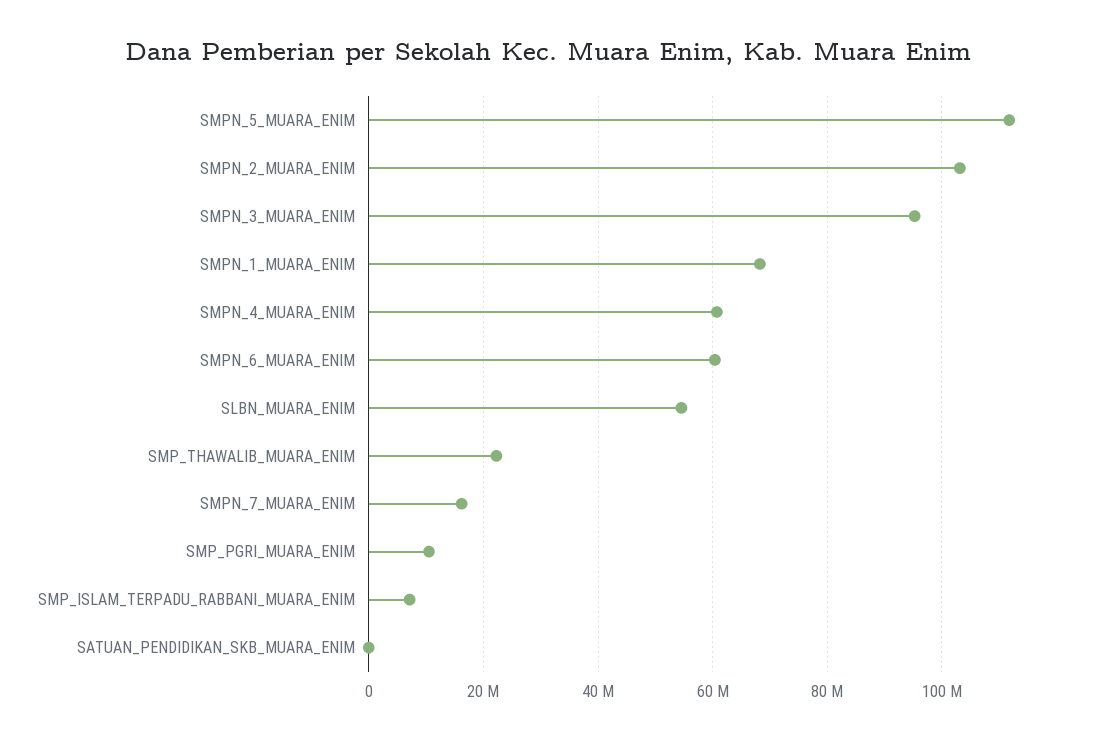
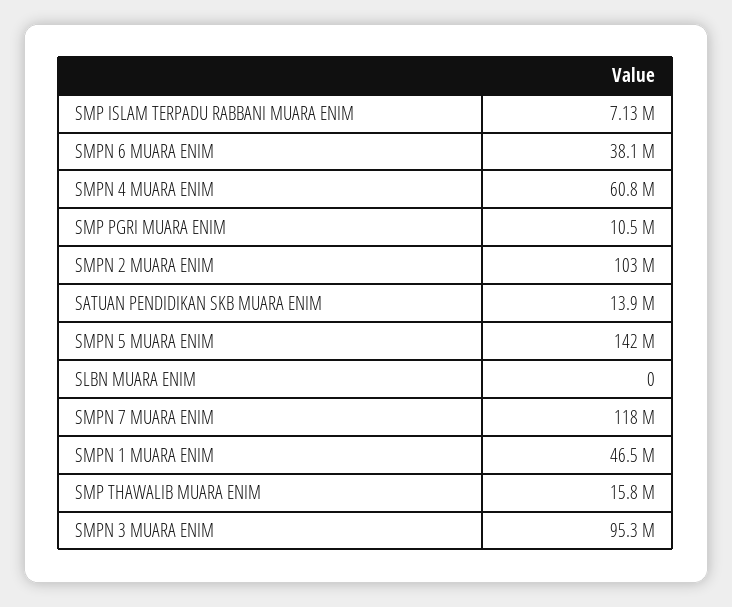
SMPN_5_MUARA_ENIM: 112000000 -> 142000000
SMPN_1_MUARA_ENIM: 68000000 -> 46500000
SMPN_6_MUARA_ENIM: 60000000 -> 38100000
SLBN_MUARA_ENIM: 54000000 -> 0
SMP_THAWALIB_MUARA_ENIM: 22000000 -> 15800000
SMPN_7_MUARA_ENIM: 16000000 -> 118000000
SATUAN_PENDIDIKAN_SKB_MUARA_ENIM: 0 -> 13900000

